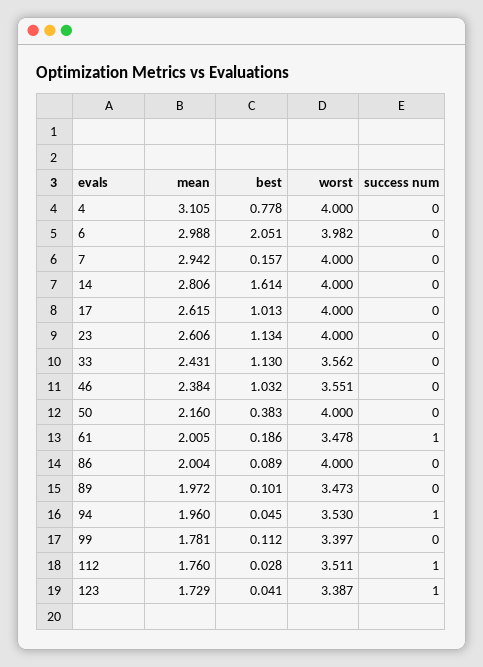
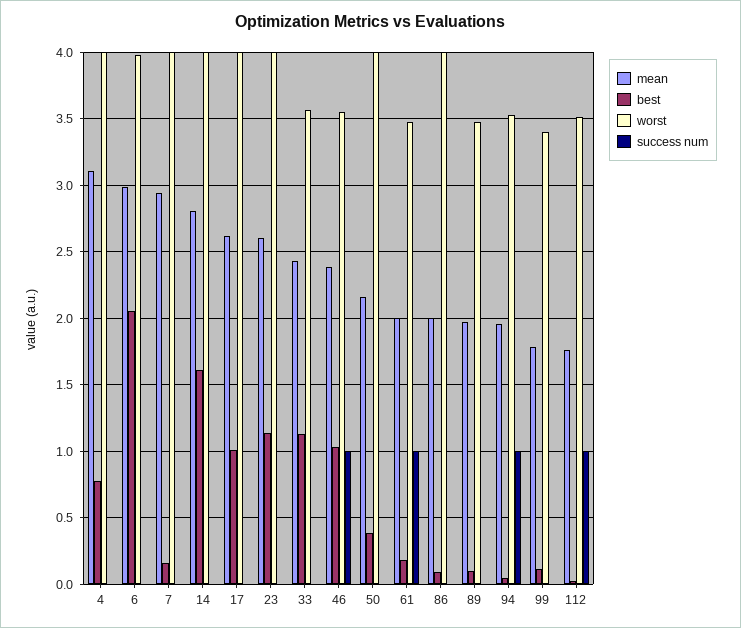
success num, 46: 0 -> 1
mean, 123: 1.729 -> none
best, 123: 0.041 -> none
worst, 123: 3.387 -> none
success num, 123: 1 -> none

